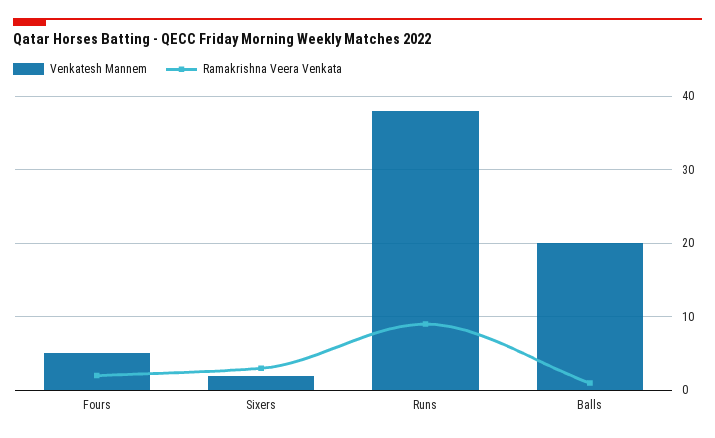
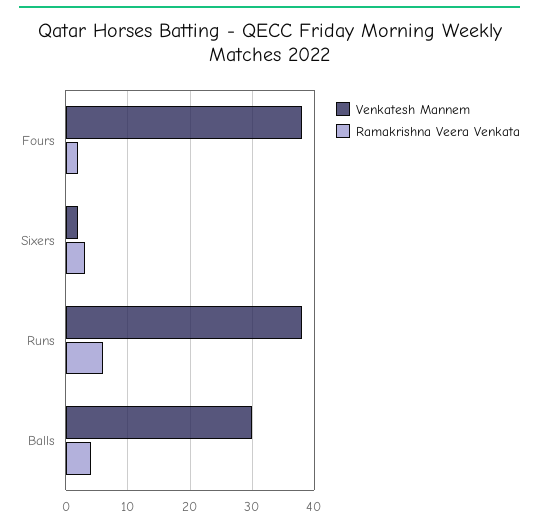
Venkatesh Mannem, Fours: 5 -> 38
Ramakrishna Veera Venkata, Runs: 9 -> 6
Venkatesh Mannem, Balls: 20 -> 30
Ramakrishna Veera Venkata, Balls: 1 -> 4

